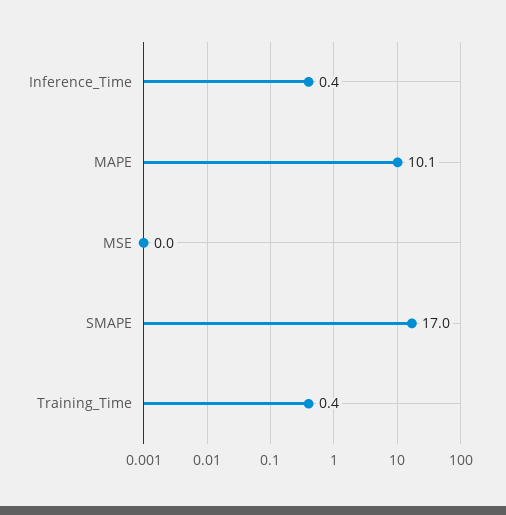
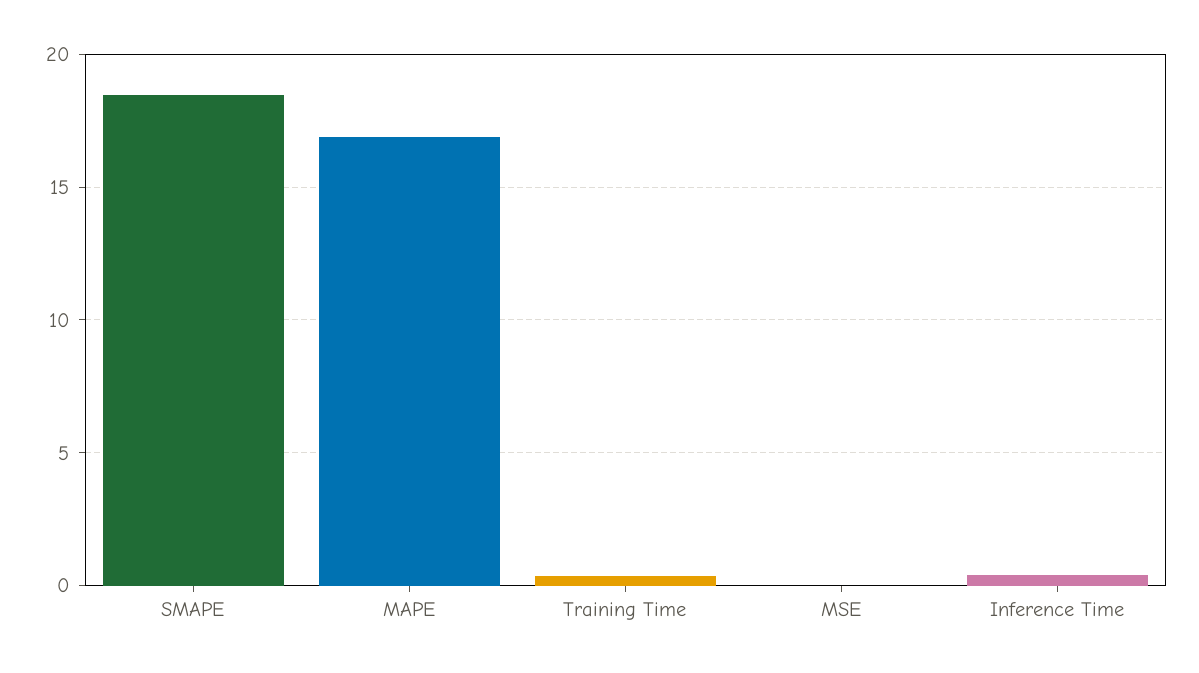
MAPE: 10.1 -> 17
SMAPE: 17 -> 18.5

